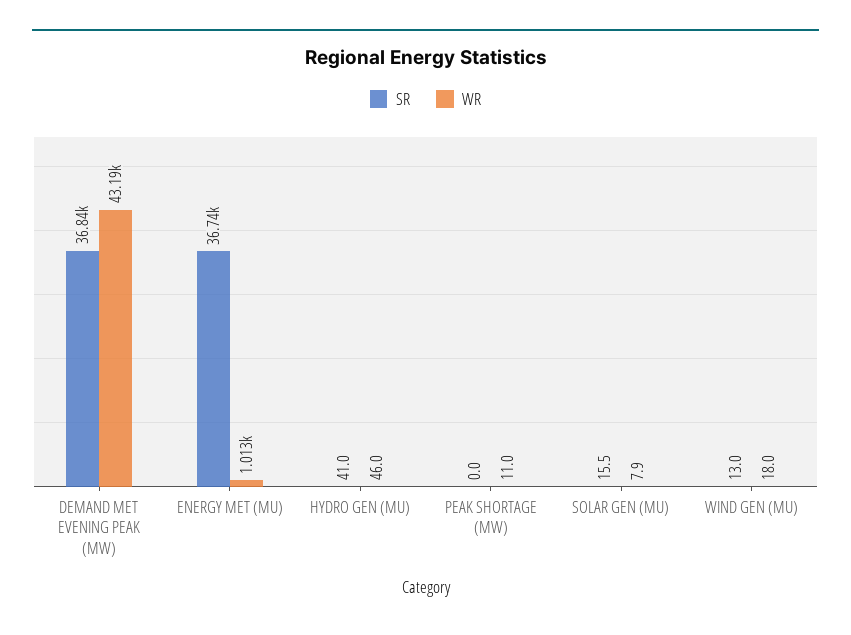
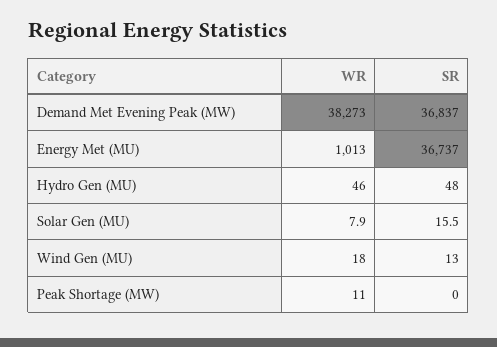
WR, DEMAND MET EVENING PEAK (MW): 43190 -> 38273
SR, HYDRO GEN (MU): 41 -> 48

